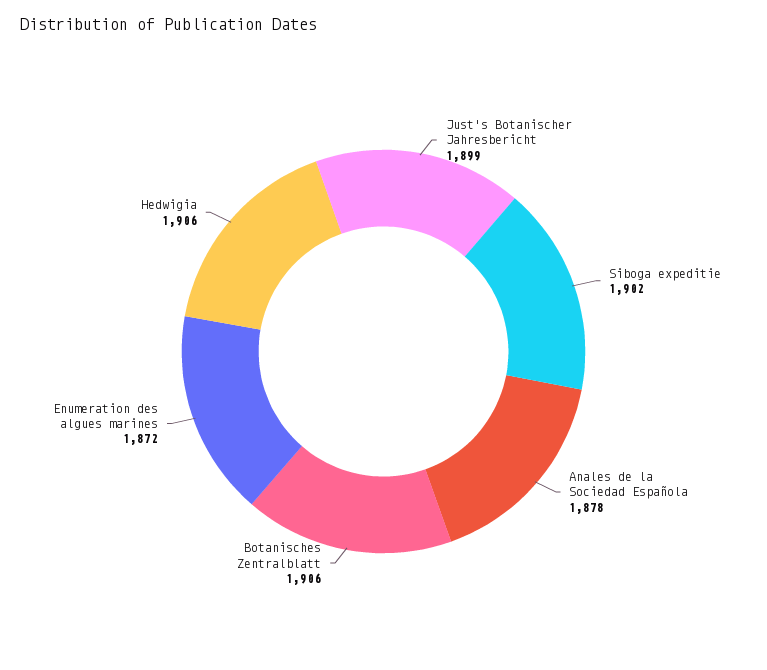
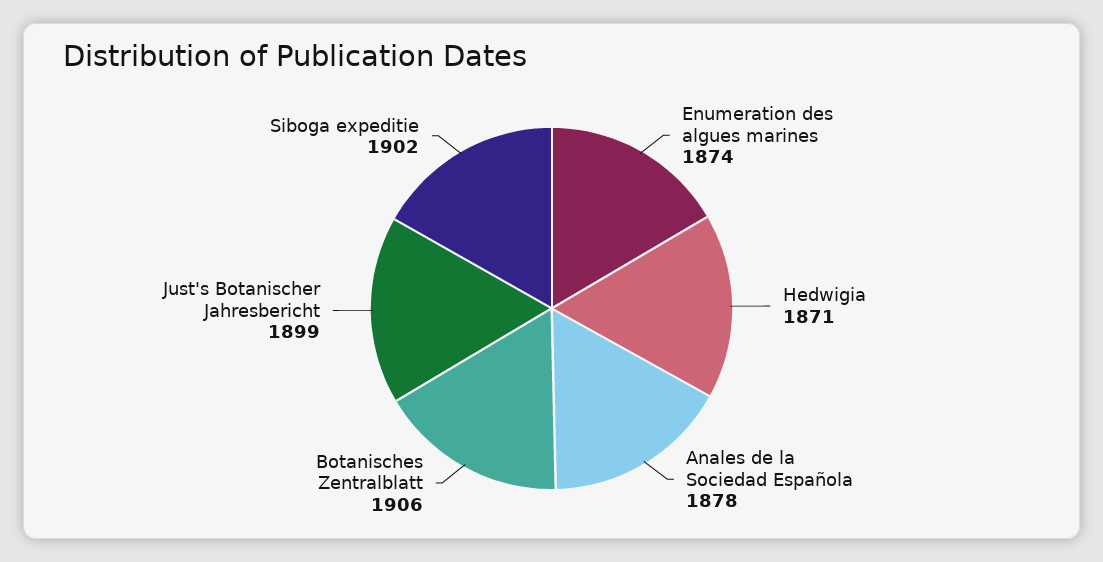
Enumeration des algues marines: 1872 -> 1874
Hedwigia: 1906 -> 1871

